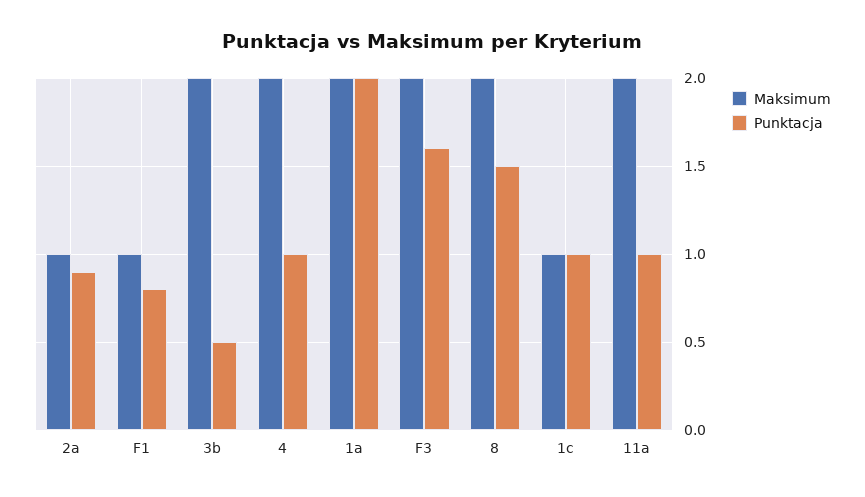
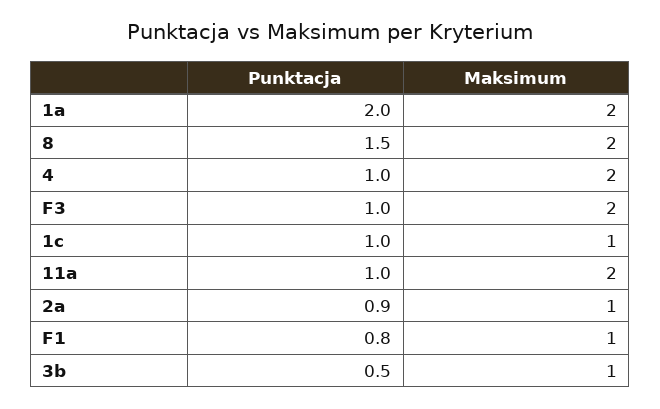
Maksimum, 3b: 2 -> 1
Punktacja, F3: 1.6 -> 1

